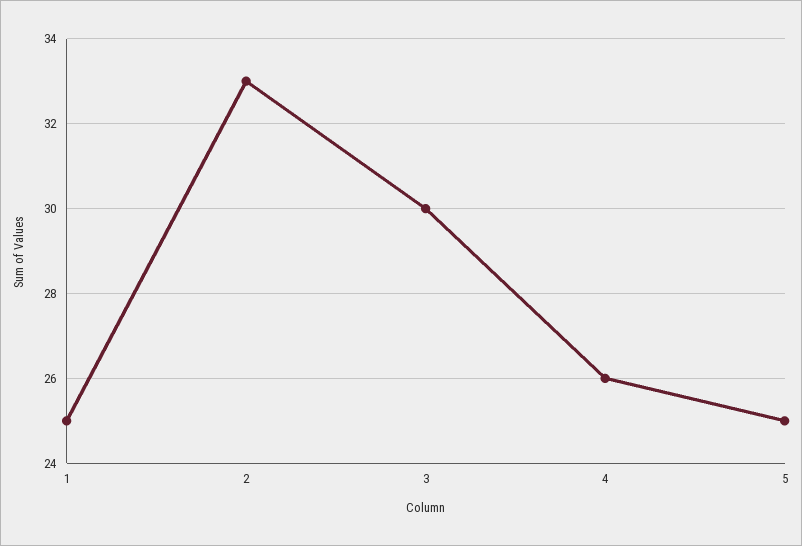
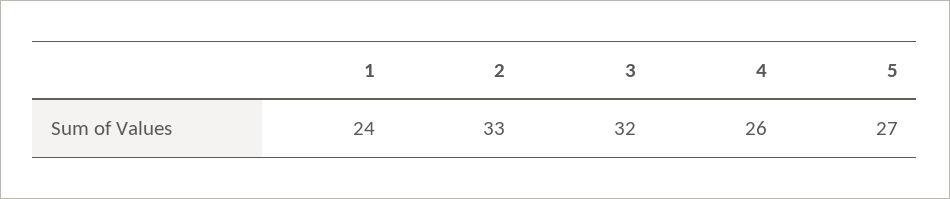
1: 25 -> 24
3: 30 -> 32
5: 25 -> 27

